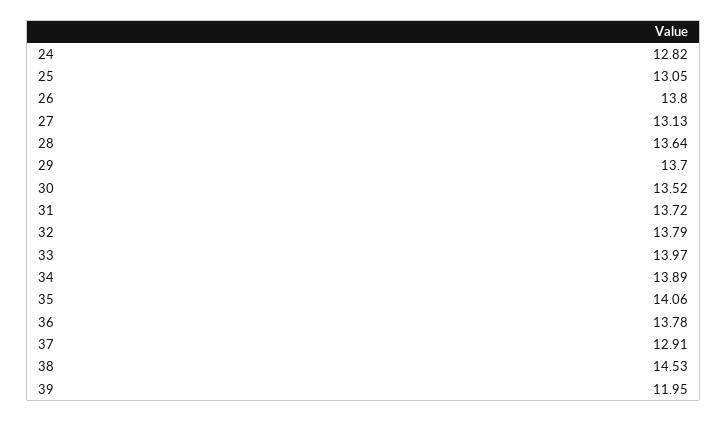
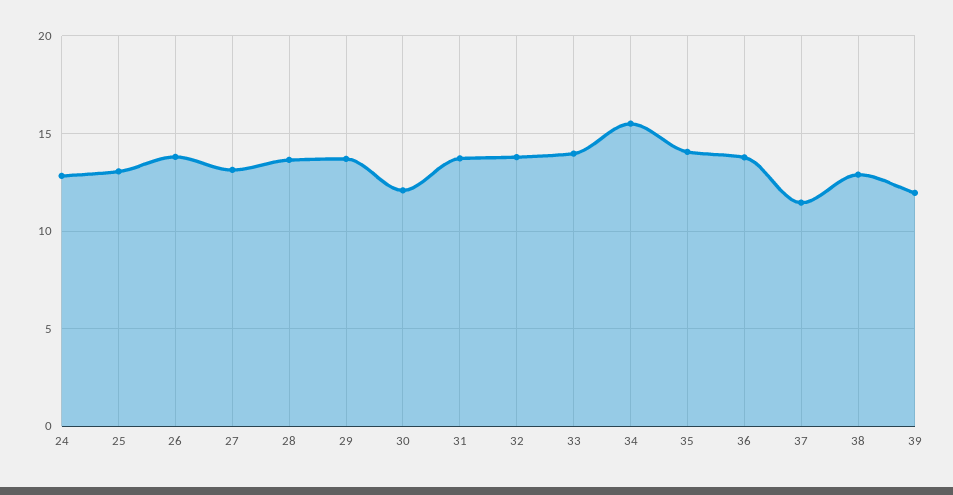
30: 13.52 -> 12
34: 13.89 -> 15.5
37: 12.91 -> 11.5
38: 14.53 -> 13

